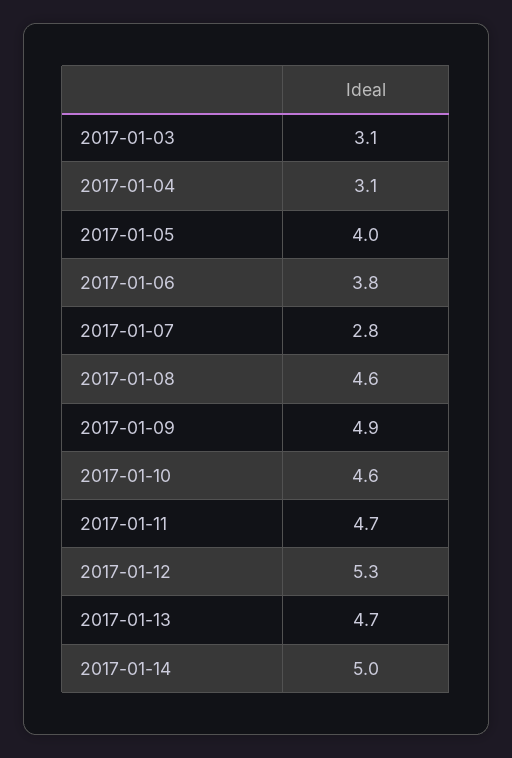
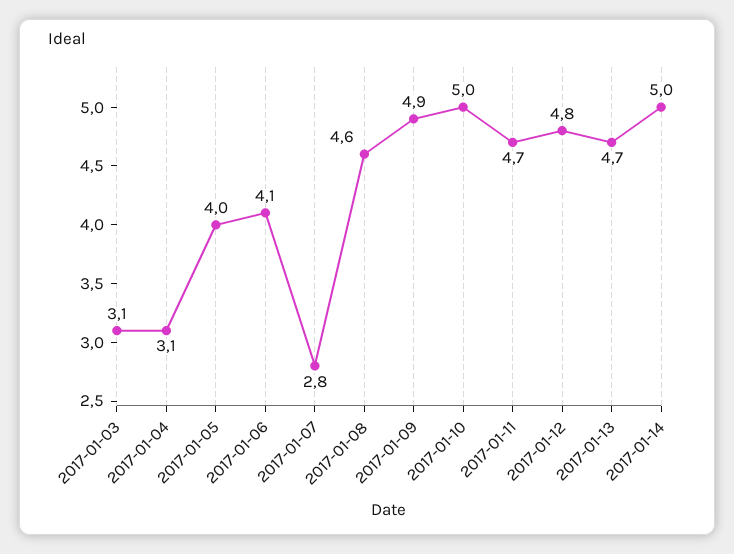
2017-01-06: 3.8 -> 4.1
2017-01-10: 4.6 -> 5
2017-01-12: 5.3 -> 4.8

